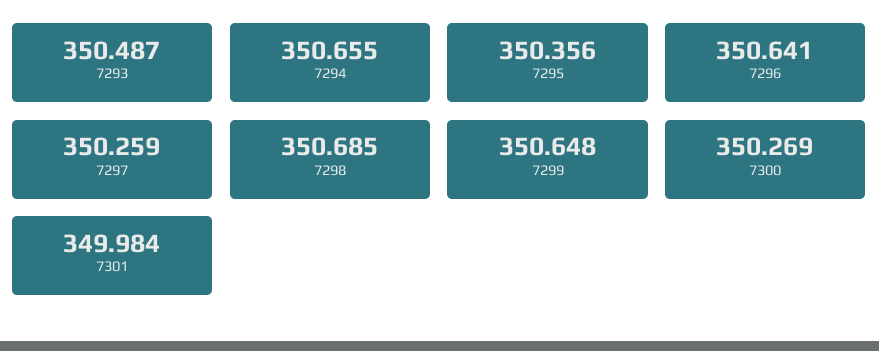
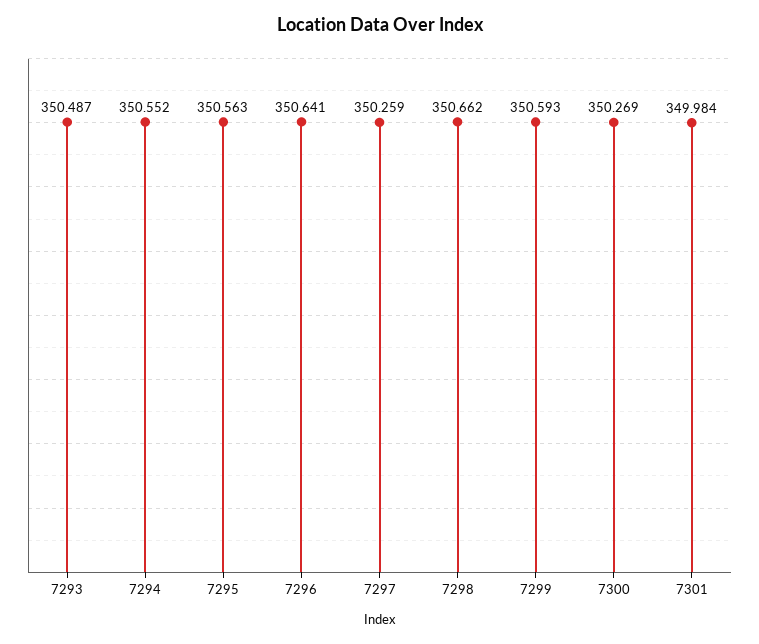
7294: 350.655 -> 350.552
7295: 350.356 -> 350.563
7298: 350.685 -> 350.662
7299: 350.648 -> 350.593

